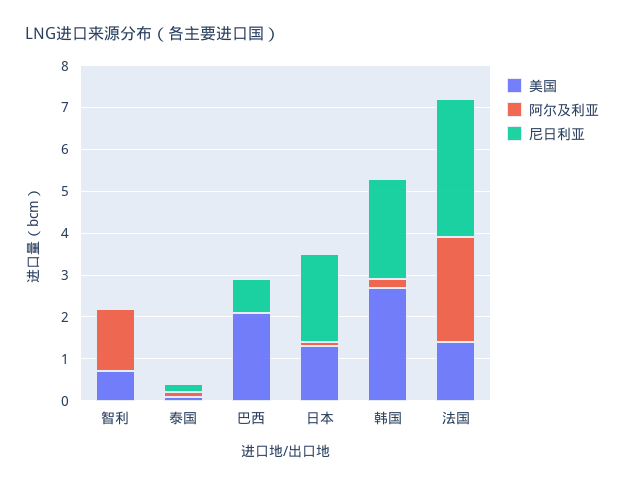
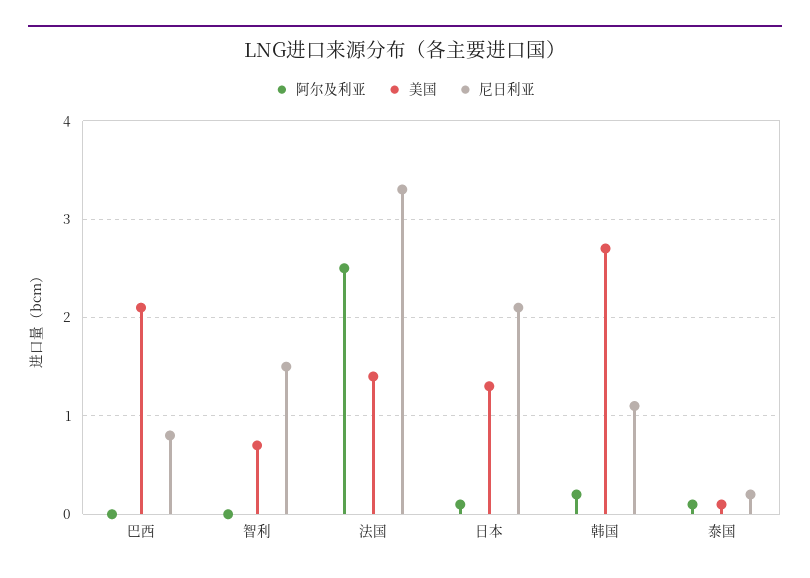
阿尔及利亚, 智利: 1.5 -> 0
尼日利亚, 智利: 0 -> 1.5
尼日利亚, 韩国: 2.5 -> 1.1

